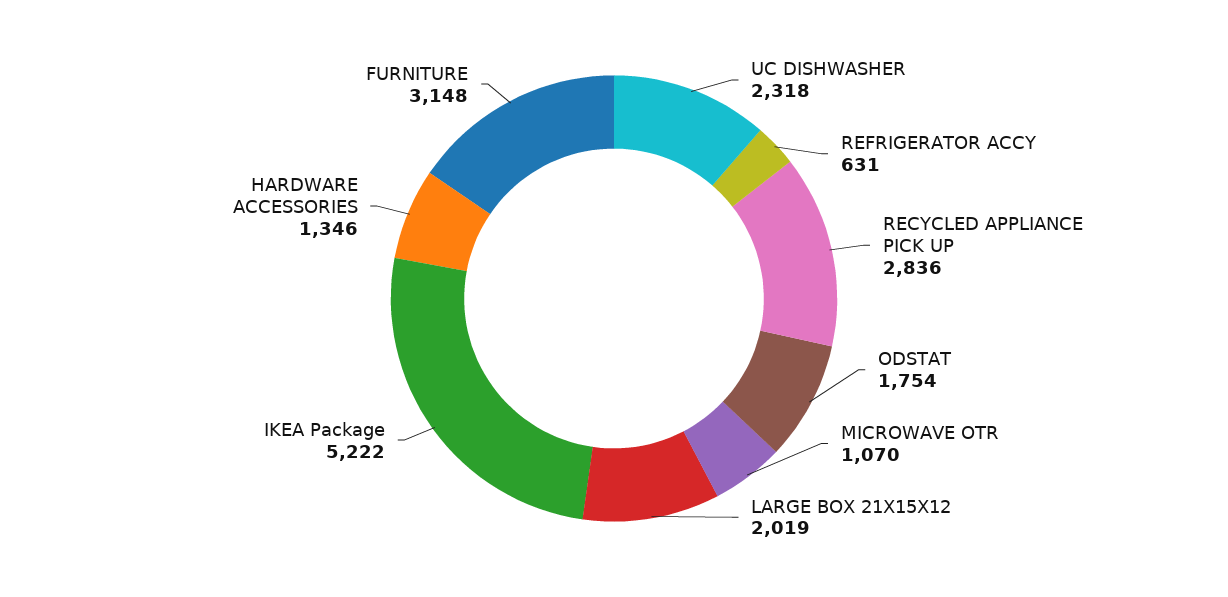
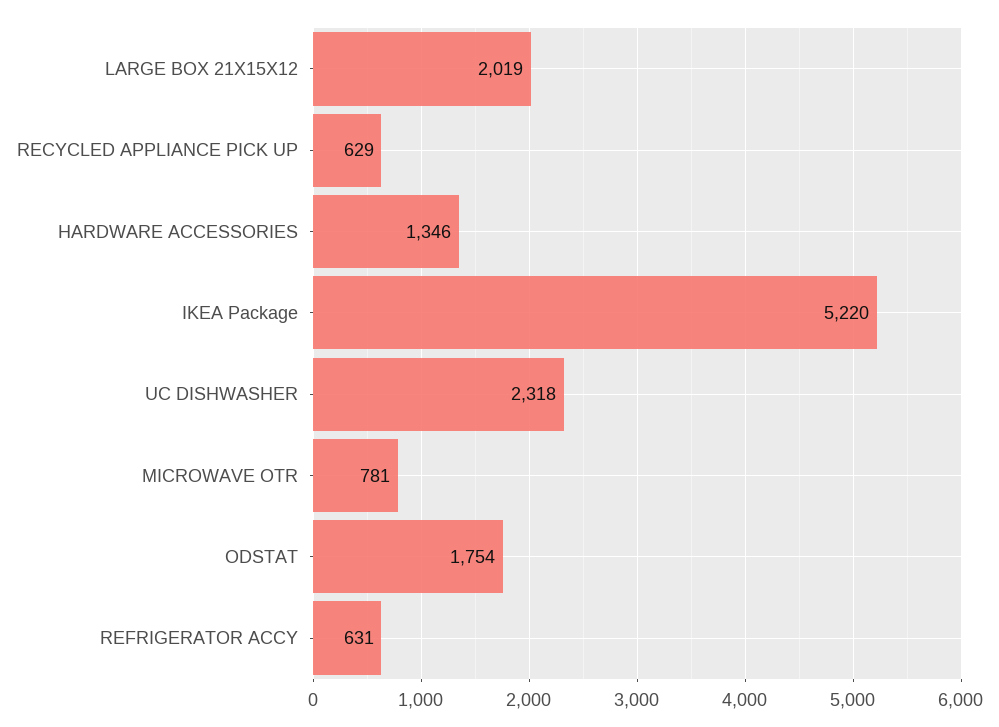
RECYCLED APPLIANCE PICK UP: 2836 -> 629
MICROWAVE OTR: 1070 -> 781
IKEA Package: 5222 -> 5220
FURNITURE: 3148 -> none

